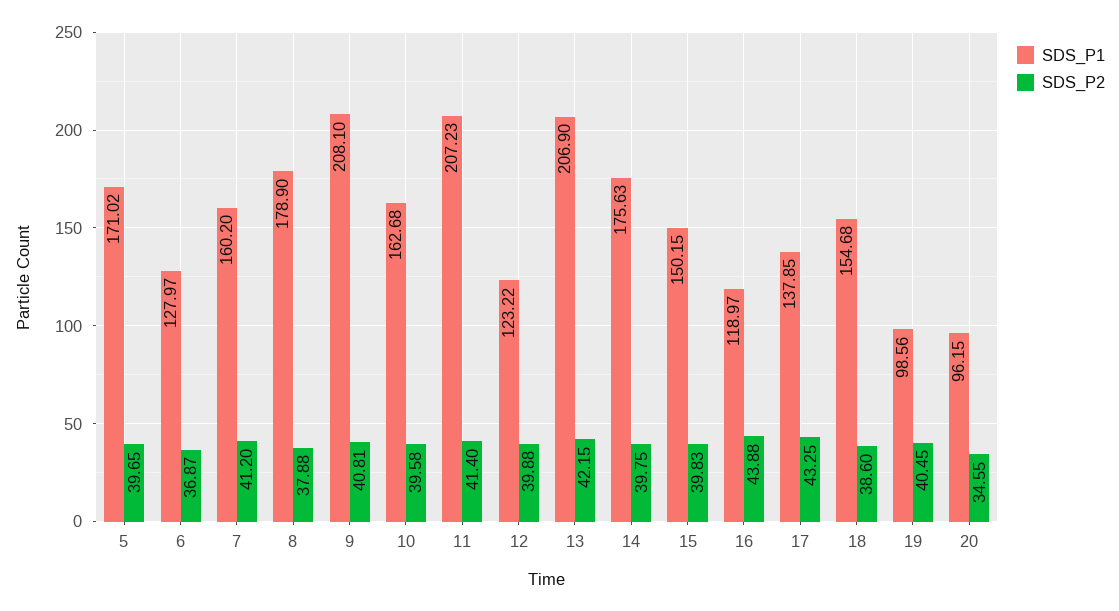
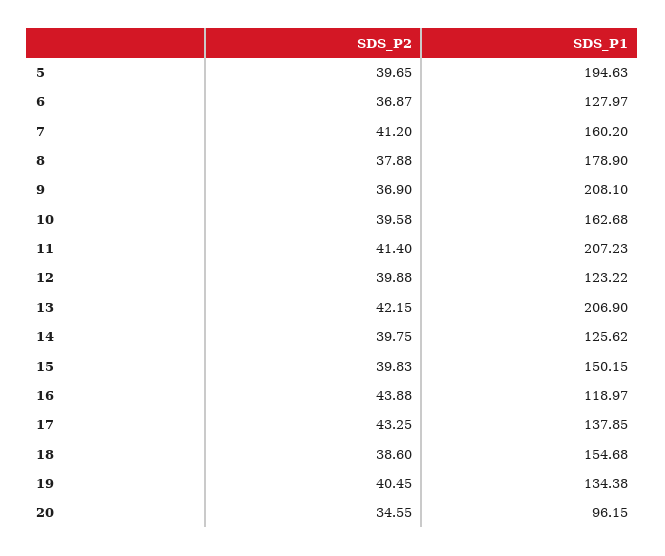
SDS_P1, 5: 171.02 -> 194.63
SDS_P2, 9: 40.81 -> 36.9
SDS_P1, 14: 175.63 -> 125.62
SDS_P1, 19: 98.56 -> 134.38

